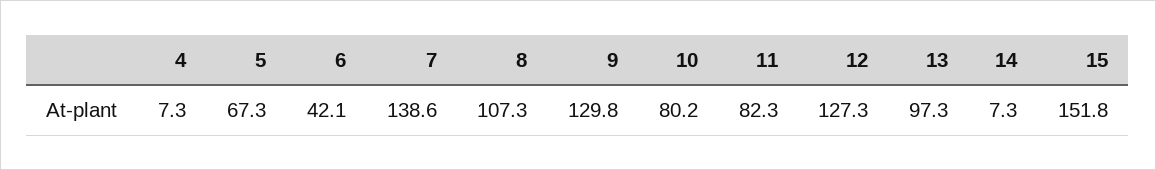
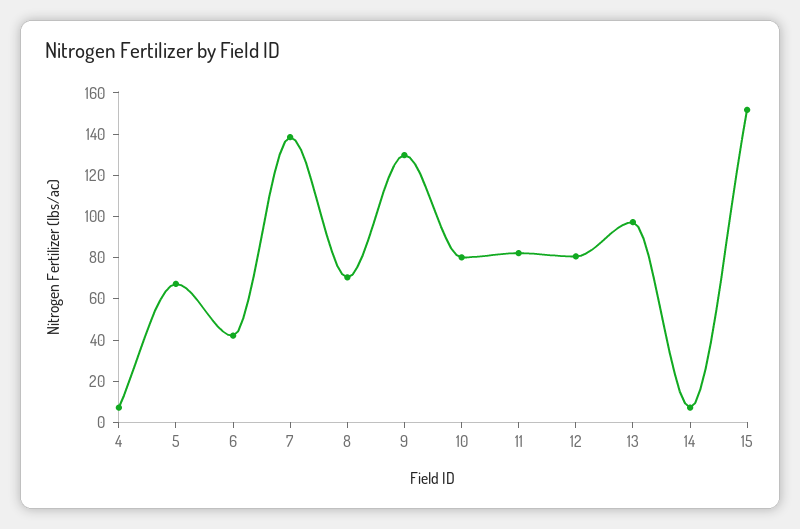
8: 107.3 -> 70
12: 127.3 -> 80

